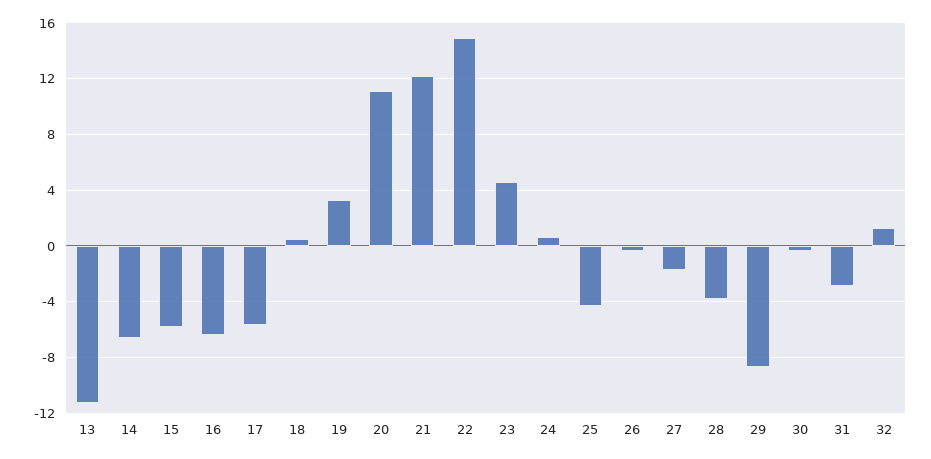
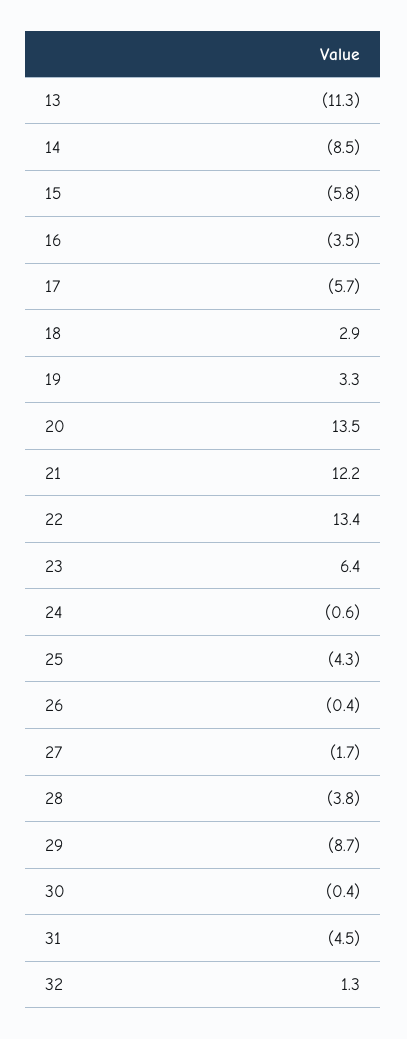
14: -6.5 -> -8.5
16: -6.5 -> -3.5
18: 0.5 -> 2.9
20: 11 -> 13.5
22: 15 -> 13.4
23: 4.5 -> 6.4
24: 0.5 -> -0.6
31: -3 -> -4.5

